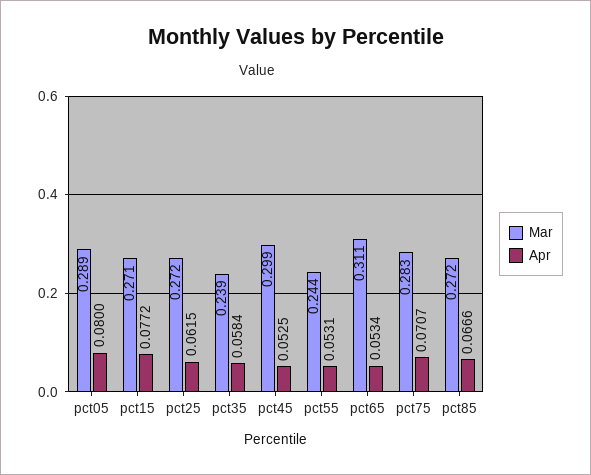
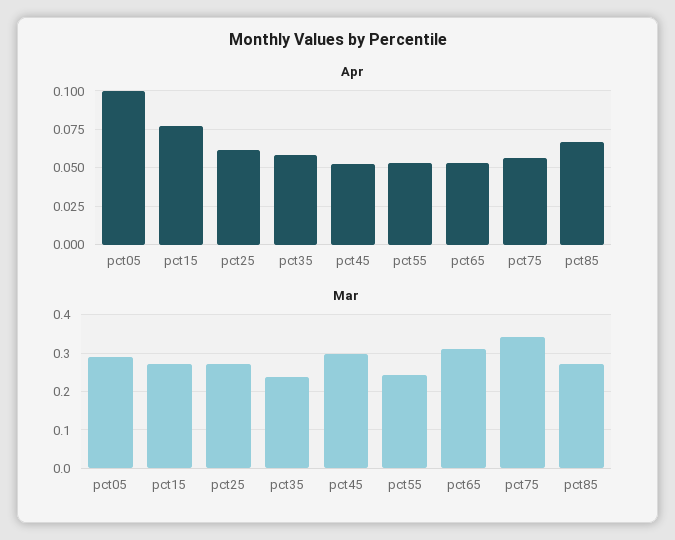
Apr, pct05: 0.08 -> 0.1
Mar, pct75: 0.283 -> 0.34
Apr, pct75: 0.0707 -> 0.055

